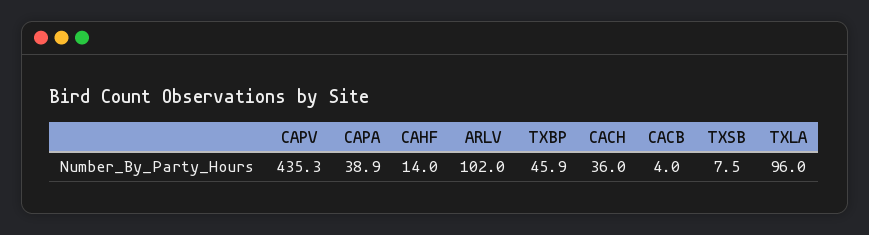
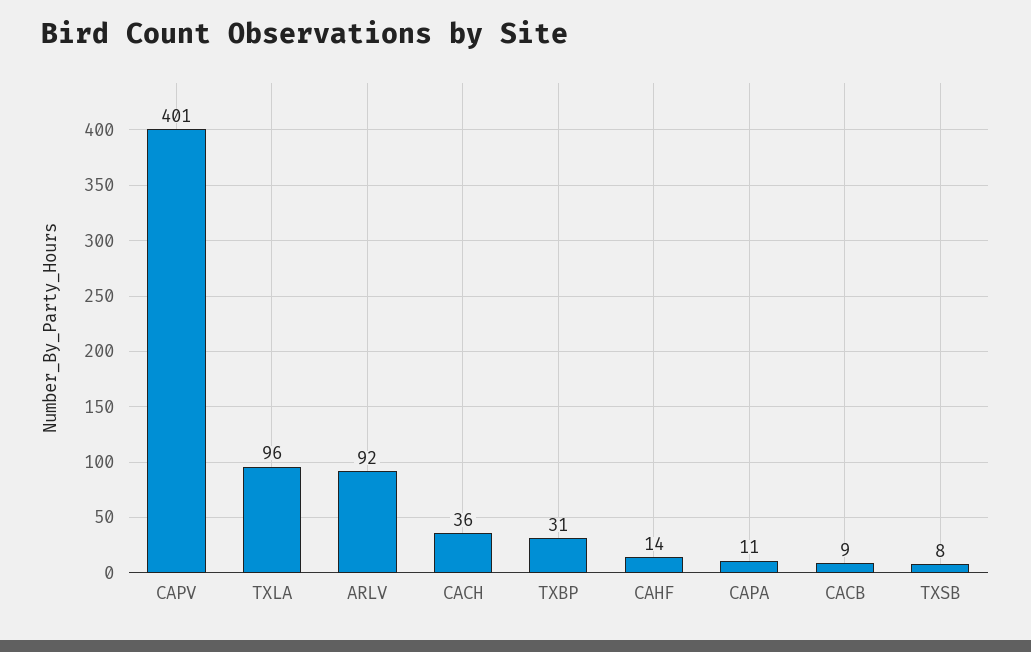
CAPV: 435.3 -> 401
CAPA: 38.9 -> 11
ARLV: 102 -> 92
TXBP: 45.9 -> 31
CACB: 4 -> 9

